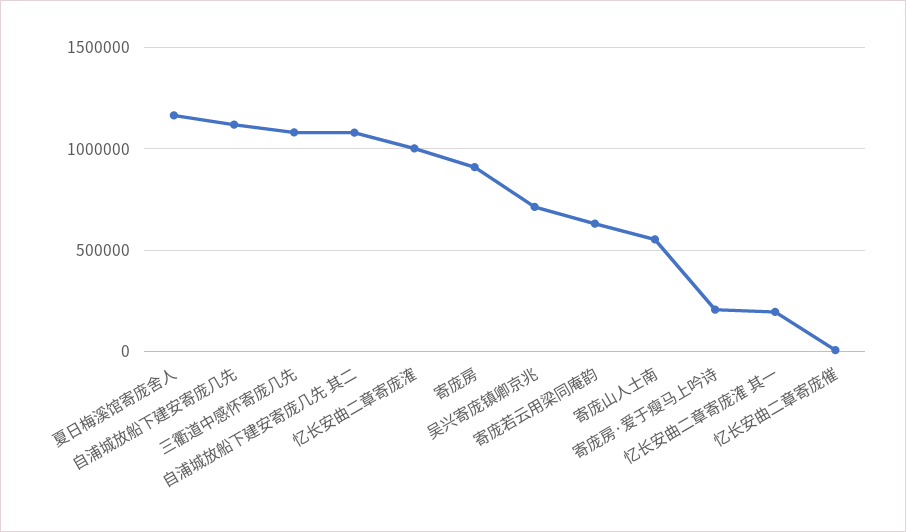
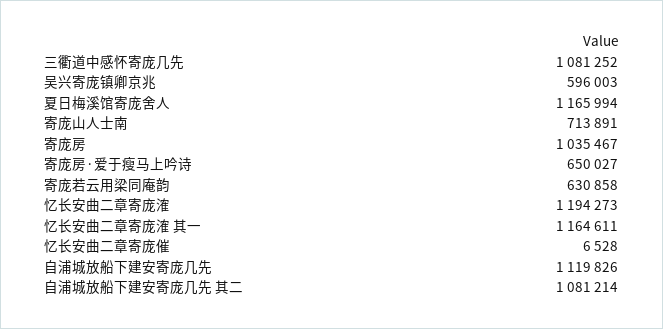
忆长安曲二章寄庞㴶: 1000000 -> 1194273
寄庞房: 900000 -> 1035467
吴兴寄庞镇卿京兆: 700000 -> 596003
寄庞山人士南: 550000 -> 713891
寄庞房·爱于瘦马上吟诗: 200000 -> 650027
忆长安曲二章寄庞㴶 其一: 200000 -> 1164611

